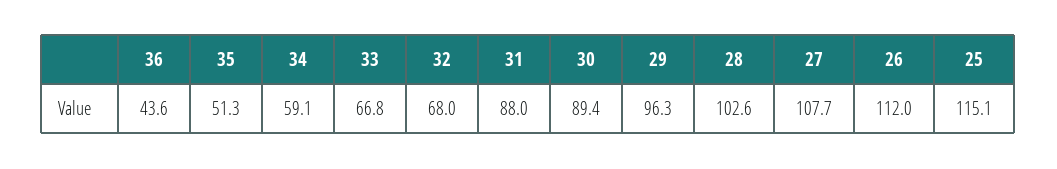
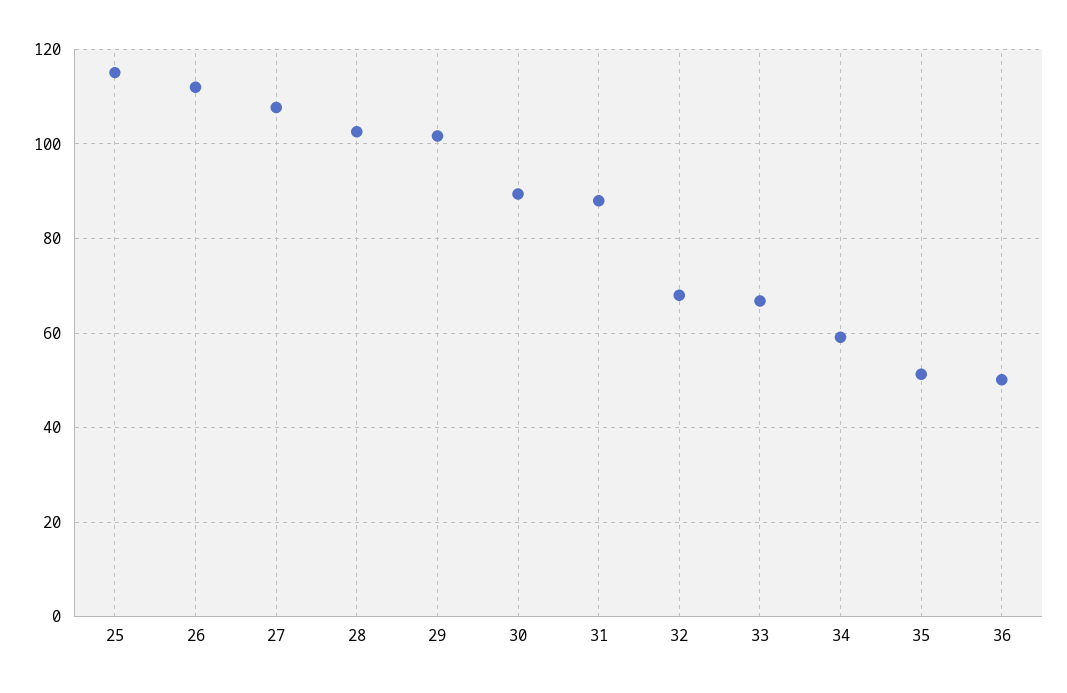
36: 43.6 -> 50
29: 96.3 -> 102

